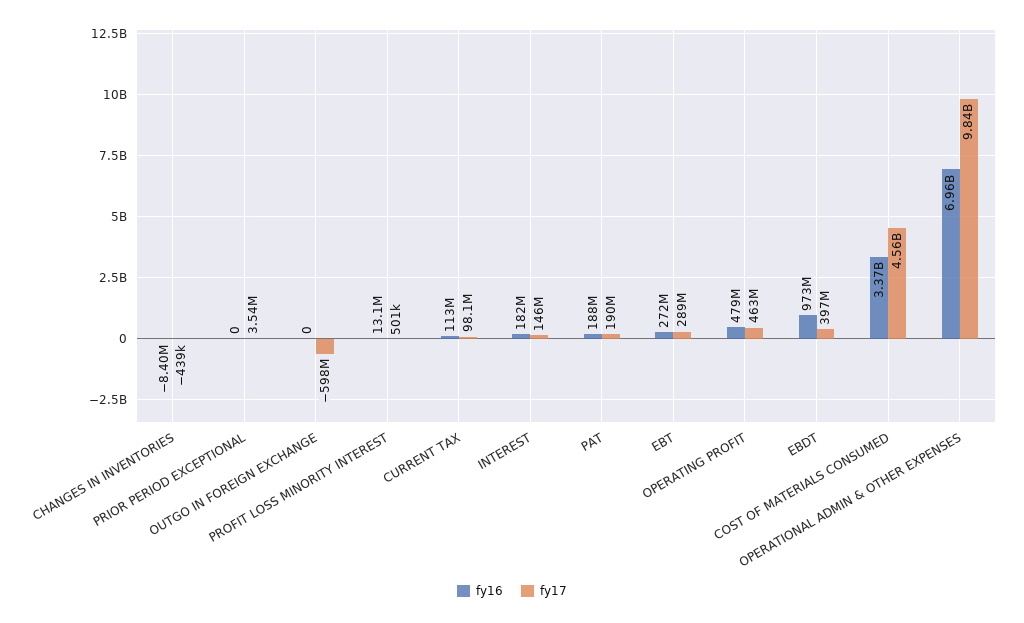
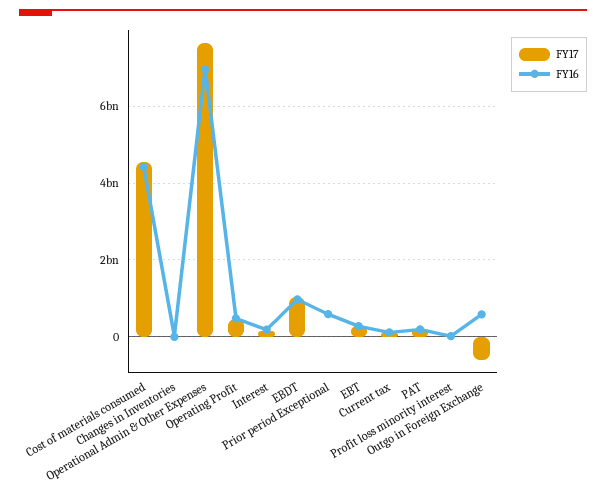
fy16, PRIOR PERIOD EXCEPTIONAL: 0 -> 600000000
fy16, OUTGO IN FOREIGN EXCHANGE: 0 -> 600000000
fy17, EBDT: 397000000 -> 1000000000
fy16, COST OF MATERIALS CONSUMED: 3370000000 -> 4400000000
fy17, OPERATIONAL ADMIN & OTHER EXPENSES: 9840000000 -> 7600000000

